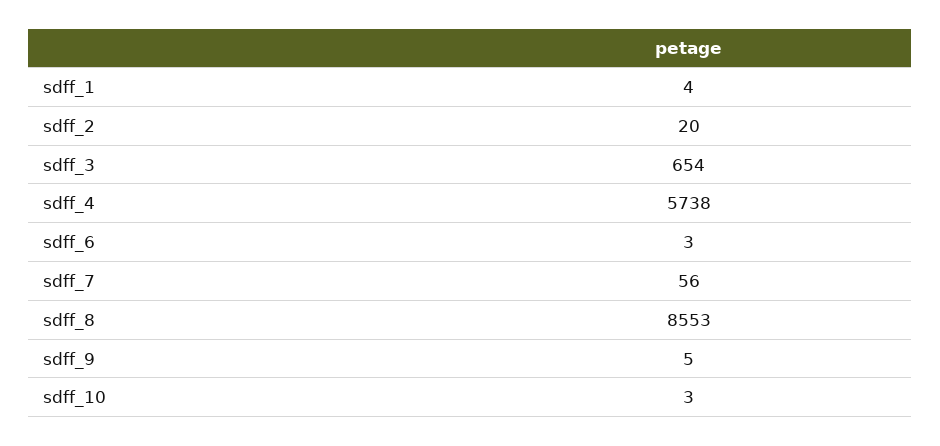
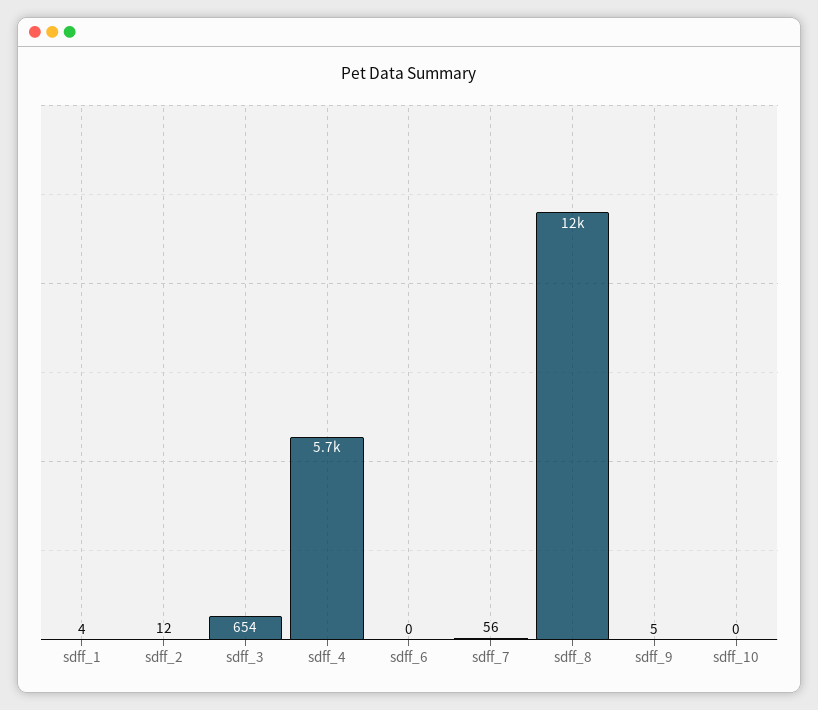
sdff_2: 20 -> 12
sdff_6: 3 -> 0
sdff_8: 8553 -> 12000
sdff_10: 3 -> 0

